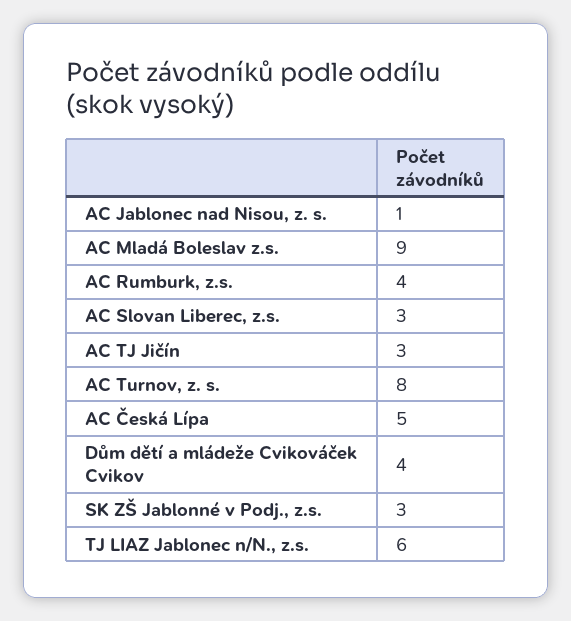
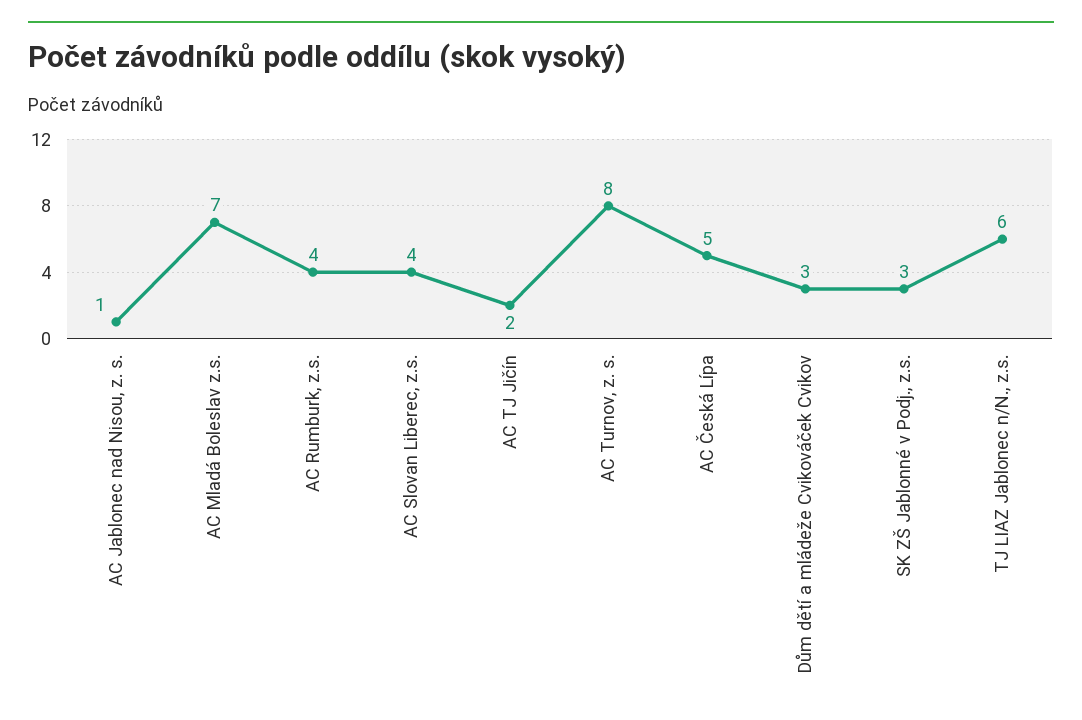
AC Mladá Boleslav z.s.: 9 -> 7
AC Slovan Liberec, z.s.: 3 -> 4
AC TJ Jičín: 3 -> 2
Dům dětí a mládeže Cvikováček Cvikov: 4 -> 3

